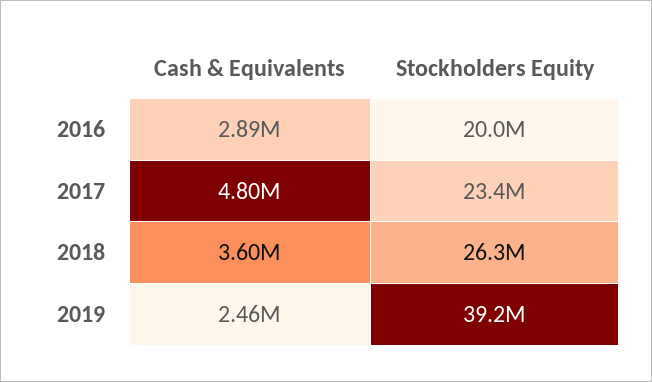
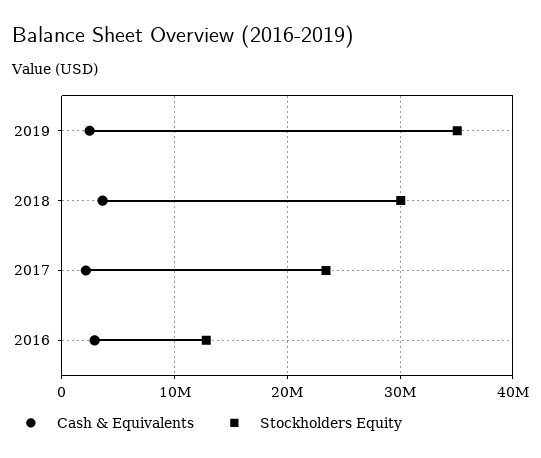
Stockholders Equity, 2016: 20000000 -> 13000000
Cash & Equivalents, 2017: 4800000 -> 2000000
Stockholders Equity, 2018: 26300000 -> 30000000
Stockholders Equity, 2019: 39200000 -> 35000000

